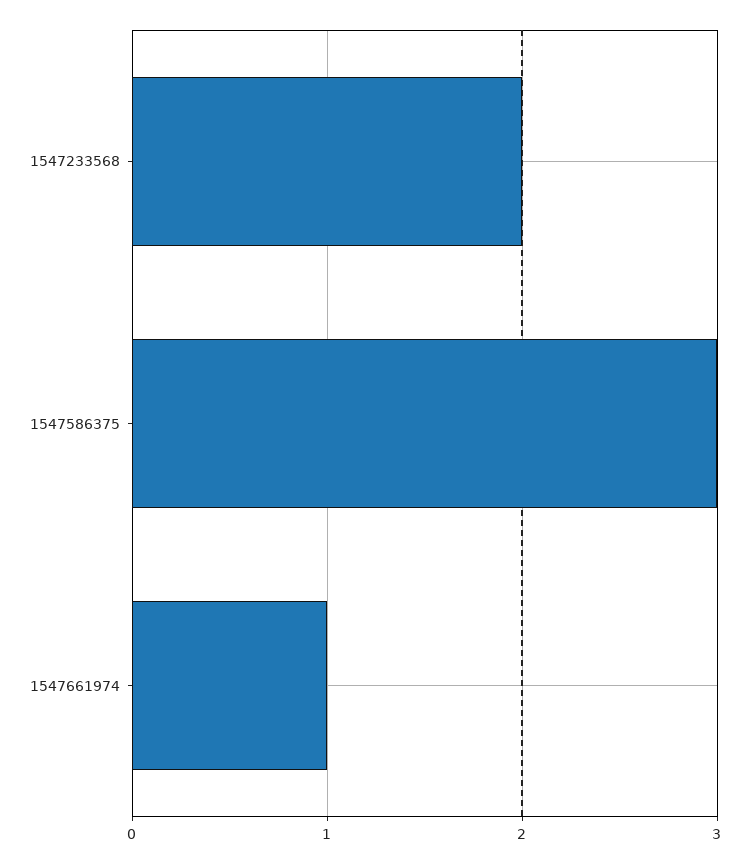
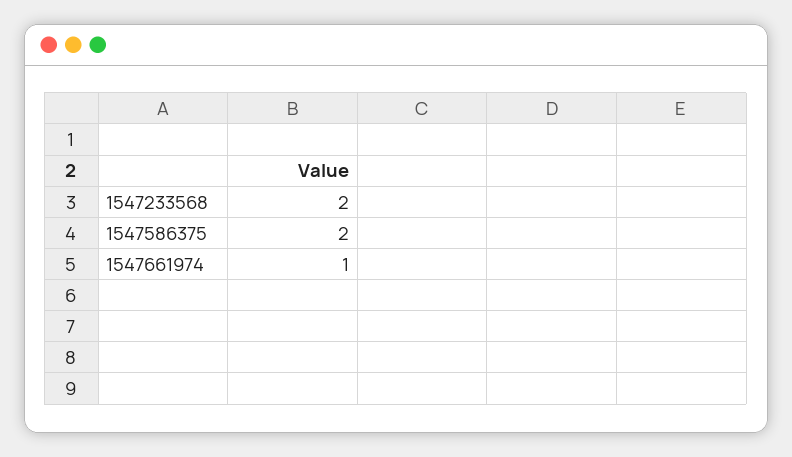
1547586375: 3 -> 2

